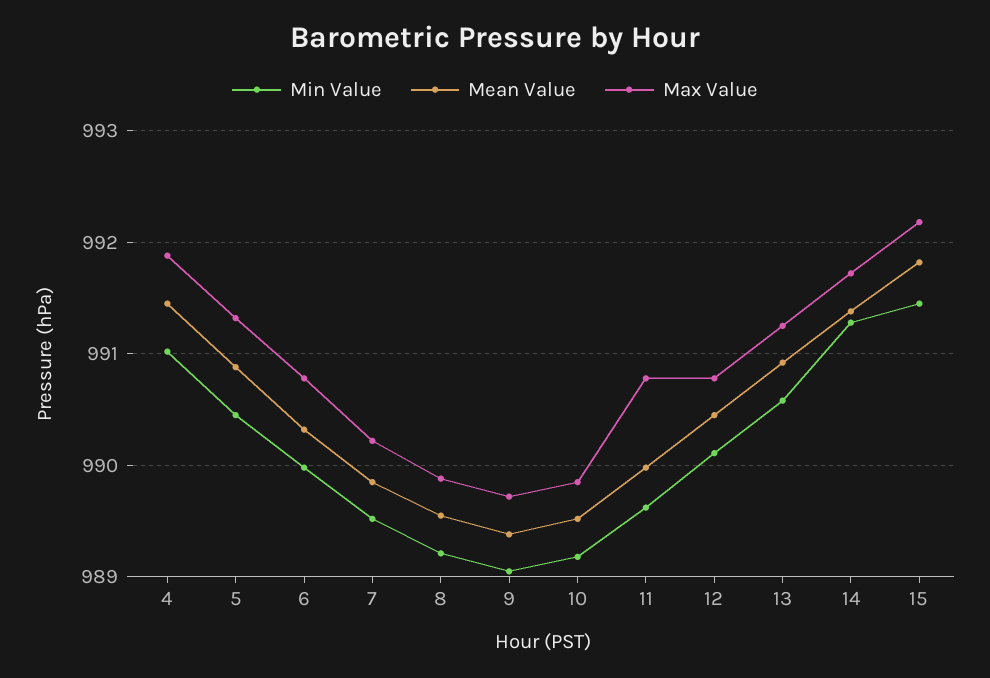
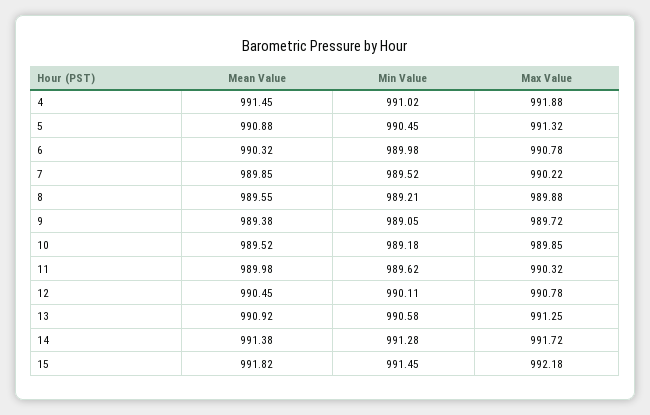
Max Value, 11: 990.8 -> 990.32

